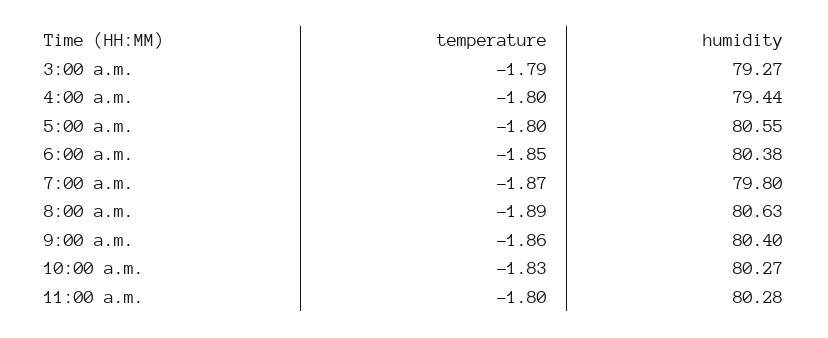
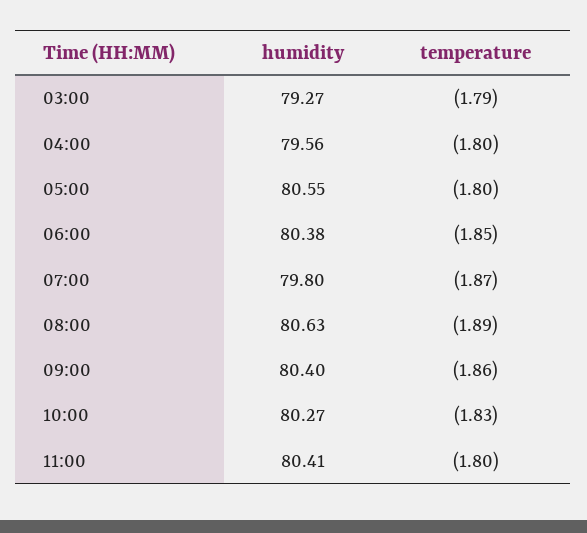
humidity, 4:00 a.m.: 79.44 -> 79.56
humidity, 11:00 a.m.: 80.28 -> 80.41

